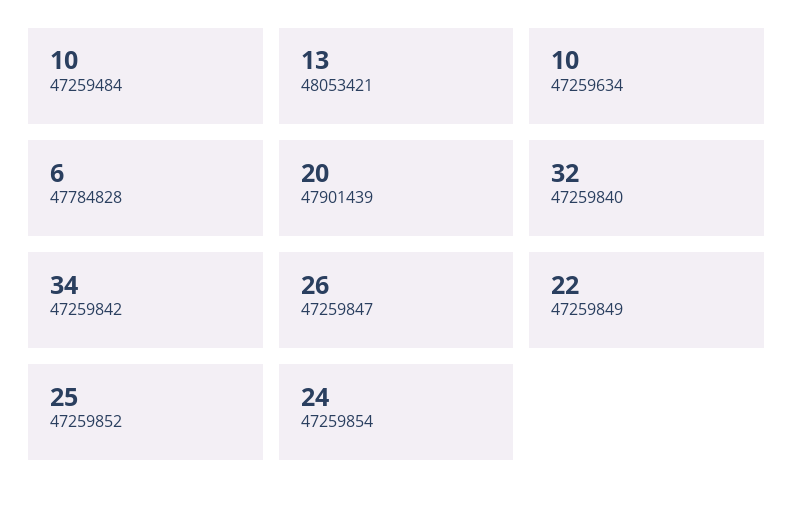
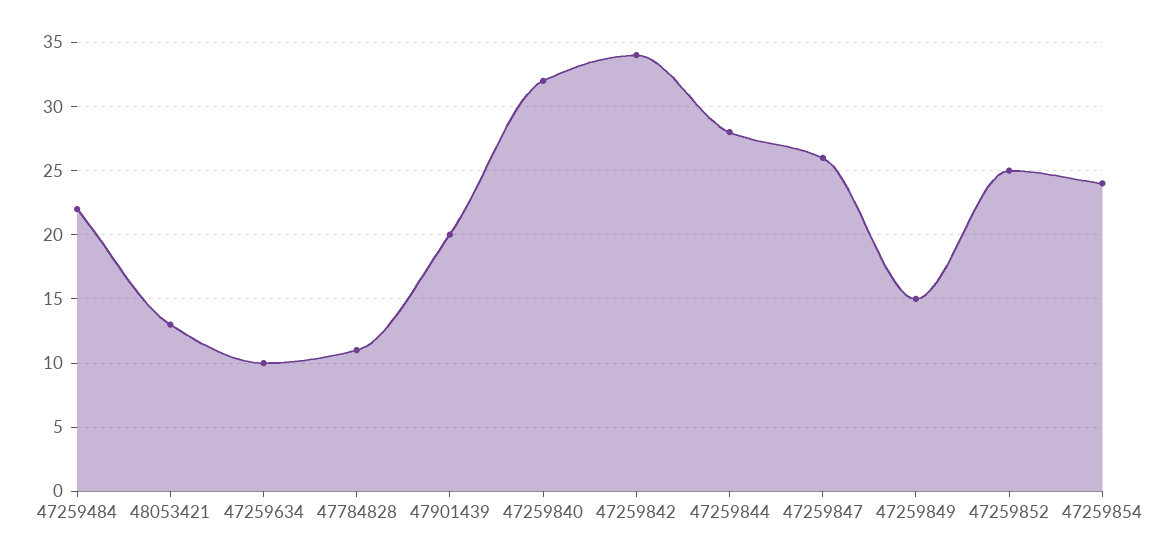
47259484: 10 -> 22
47784828: 6 -> 11
47259849: 22 -> 15
47259844: none -> 28

